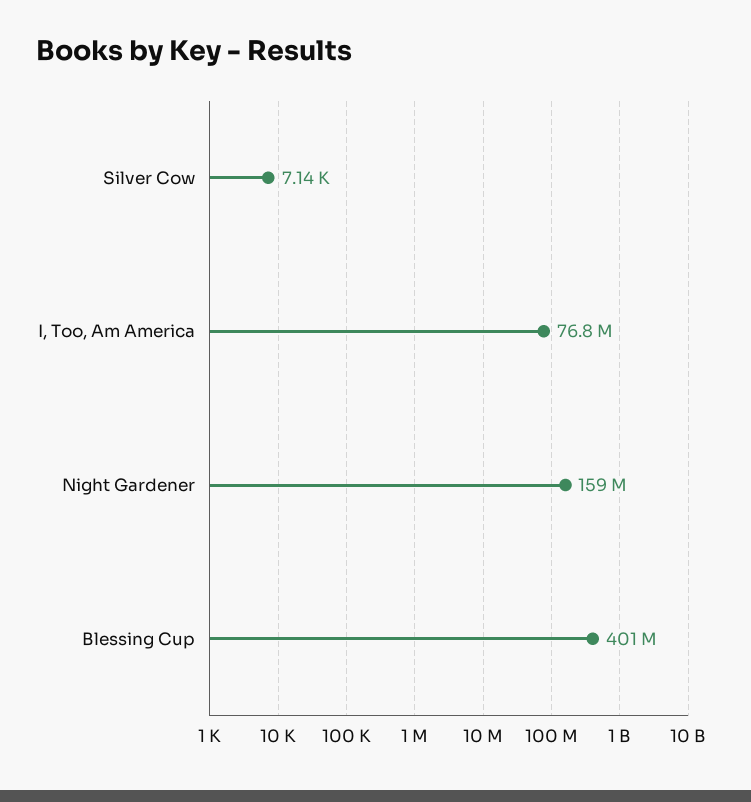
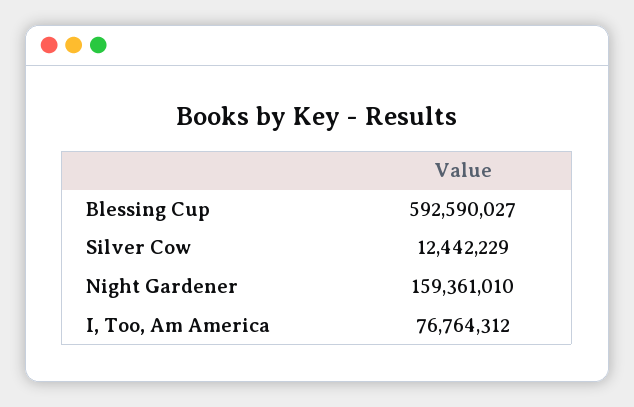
Silver Cow: 7140 -> 12442229
Blessing Cup: 401000000 -> 592590027

